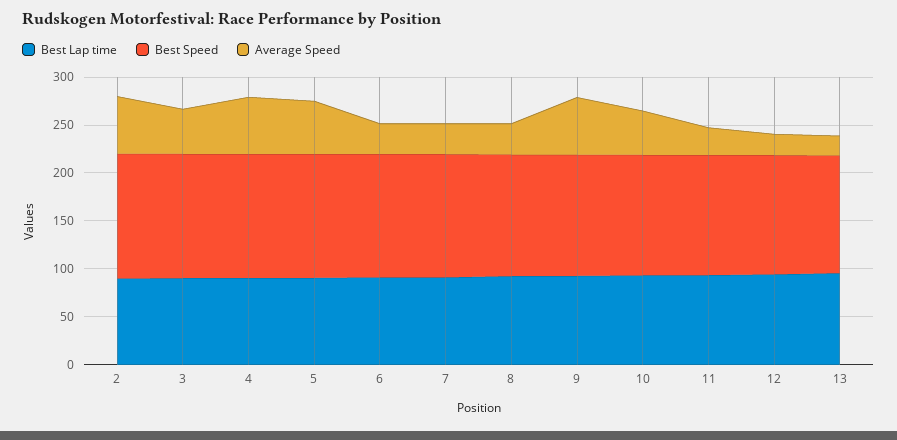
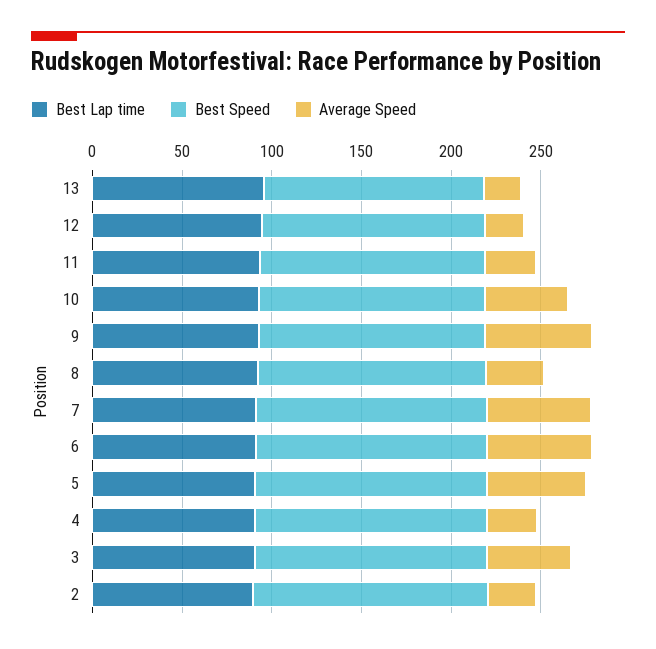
Average Speed, 2: 60 -> 30
Average Speed, 4: 60 -> 30
Average Speed, 6: 30 -> 60
Average Speed, 7: 30 -> 60

